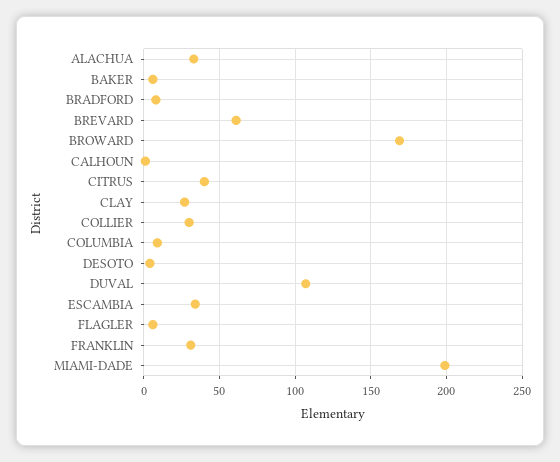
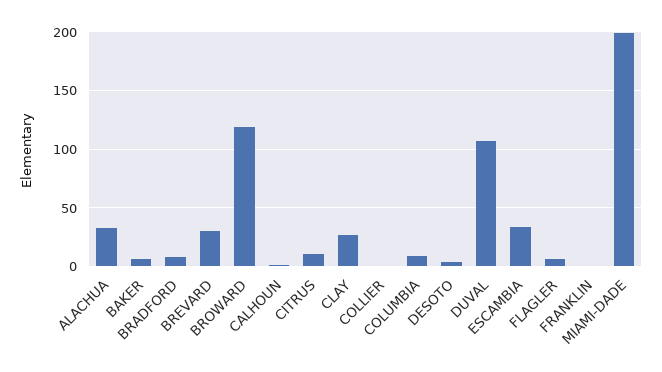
BREVARD: 60 -> 30
BROWARD: 170 -> 120
CITRUS: 40 -> 10
COLLIER: 30 -> 0
FRANKLIN: 30 -> 0

